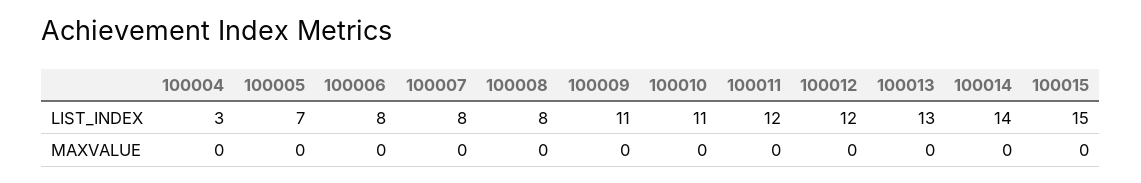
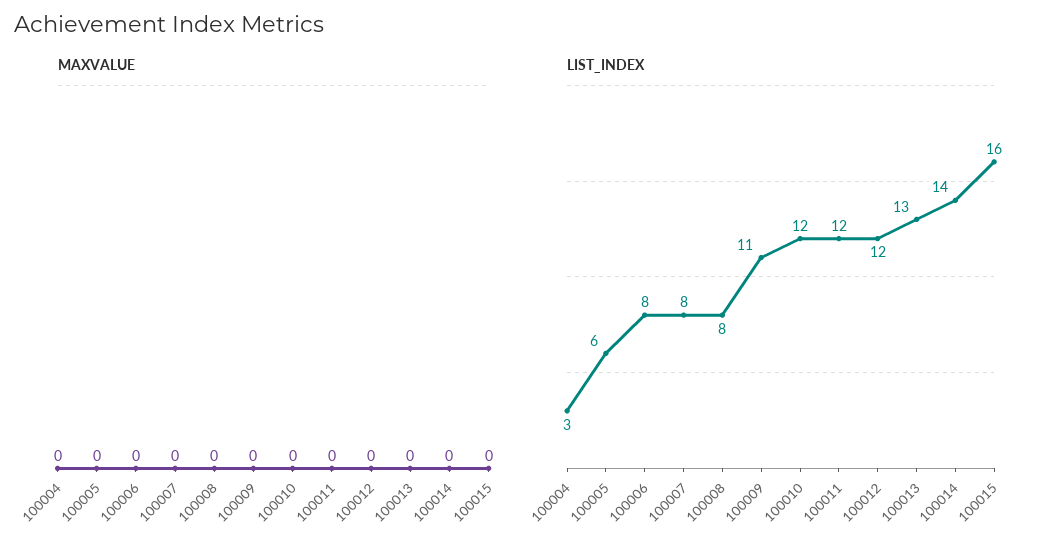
LIST_INDEX, 100005: 7 -> 6
LIST_INDEX, 100010: 11 -> 12
LIST_INDEX, 100015: 15 -> 16

